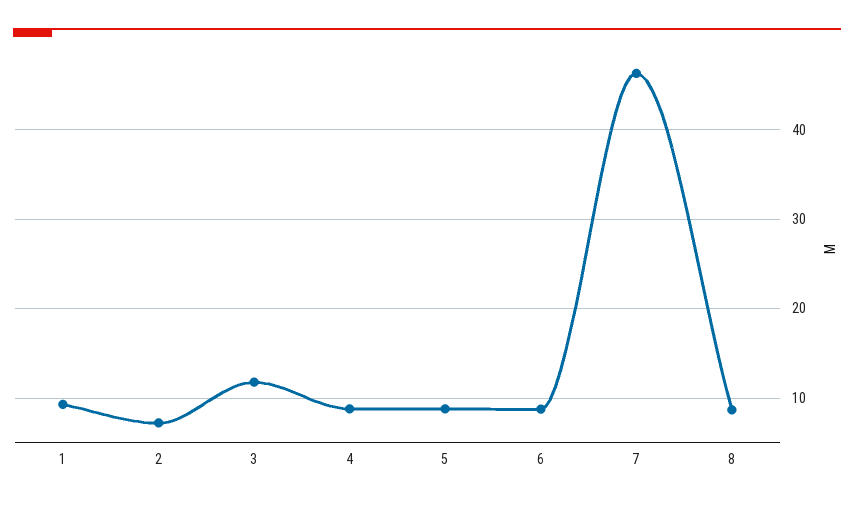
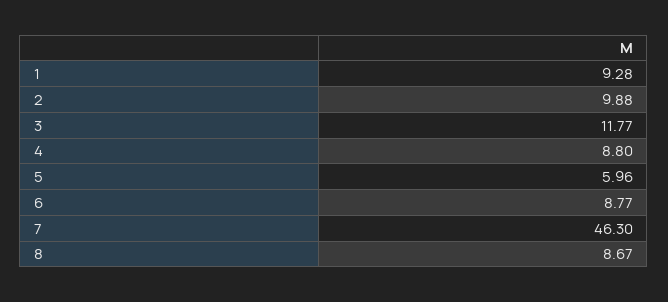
2: 7 -> 9.88
5: 9 -> 5.96

